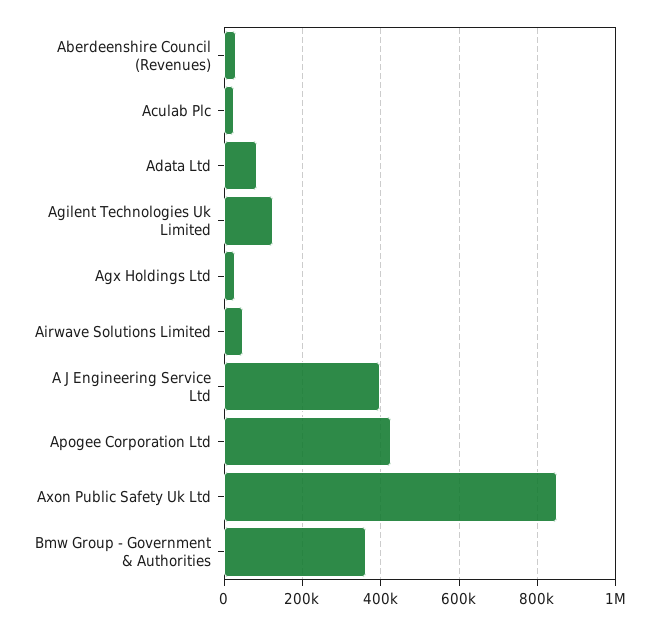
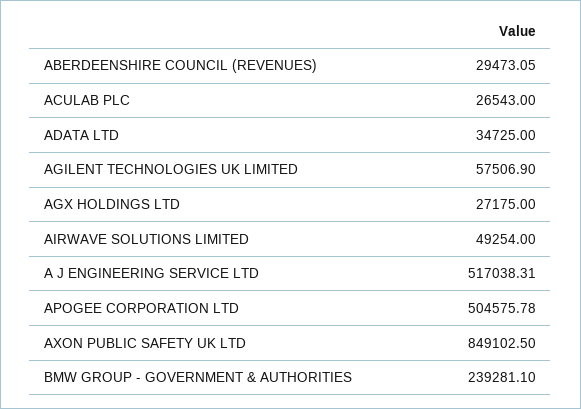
Adata Ltd: 80000 -> 34725
Agilent Technologies Uk Limited: 120000 -> 57506.9
A J Engineering Service Ltd: 400000 -> 517038.31
Apogee Corporation Ltd: 420000 -> 504575.78
Bmw Group - Government & Authorities: 360000 -> 239281.1

